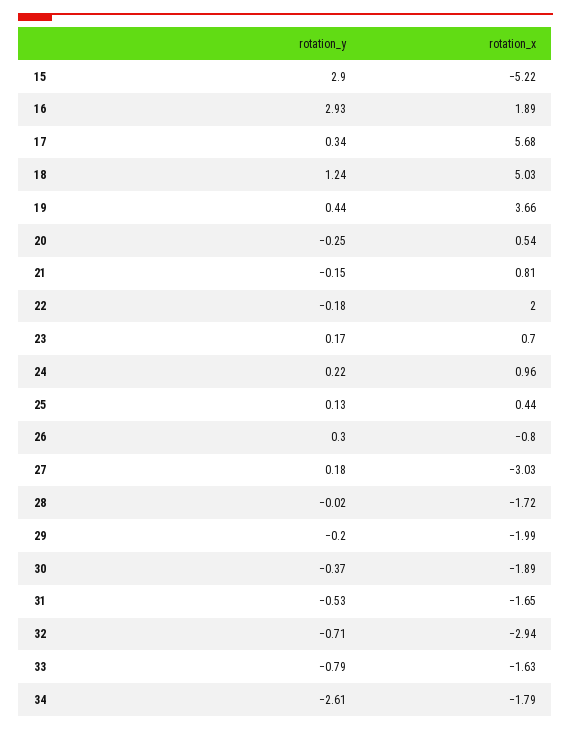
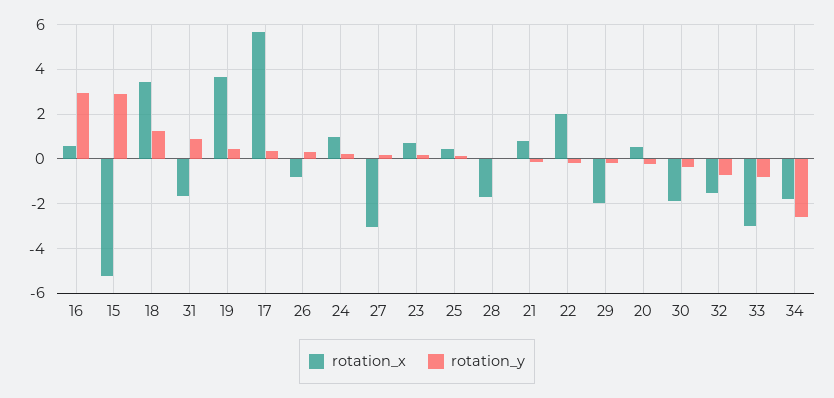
rotation_x, 16: 1.89 -> 0.5
rotation_x, 18: 5.03 -> 3.5
rotation_y, 31: -0.53 -> 1
rotation_x, 32: -2.94 -> -1.5
rotation_x, 33: -1.63 -> -3

